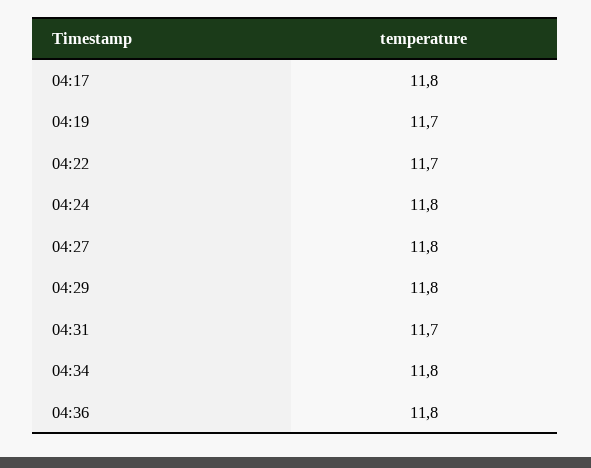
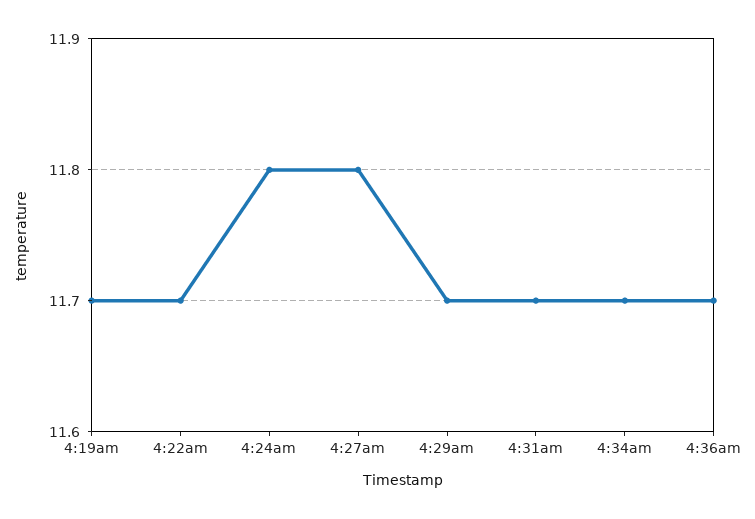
04:17: 11.8 -> none
04:29: 11.8 -> 11.7
04:34: 11.8 -> 11.7
04:36: 11.8 -> 11.7

